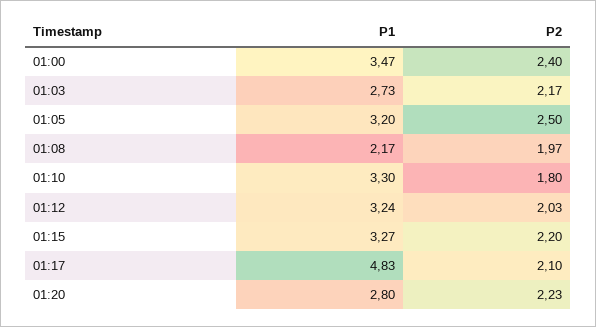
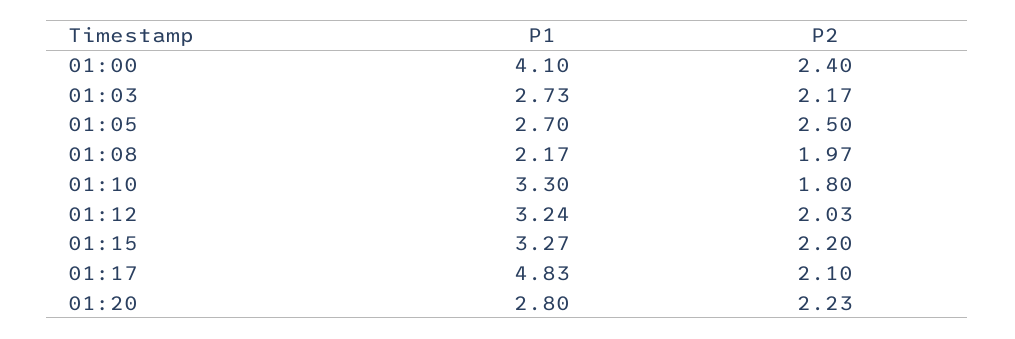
P1, 01:00: 3.47 -> 4.1
P1, 01:05: 3.2 -> 2.7

